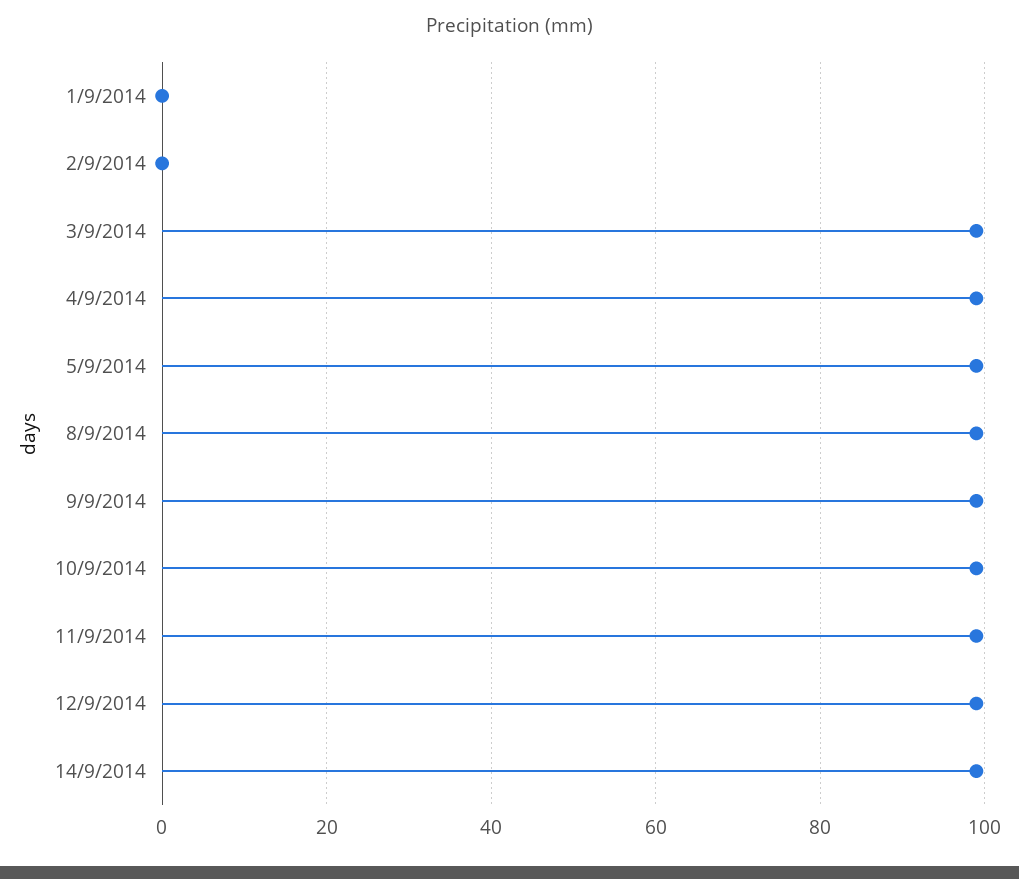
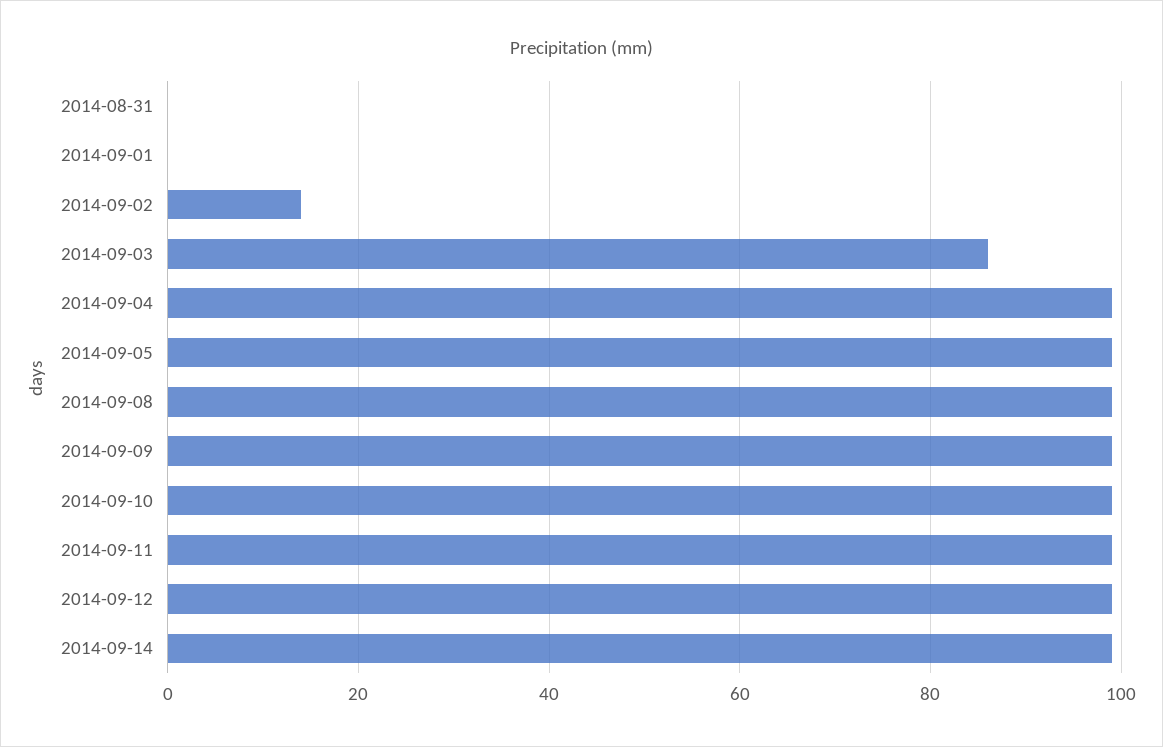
2/9/2014: 0 -> 15
3/9/2014: 100 -> 85
2014-08-31: none -> 0

